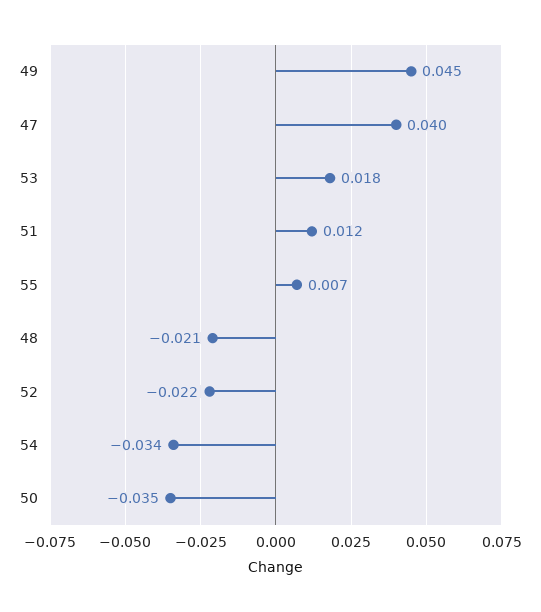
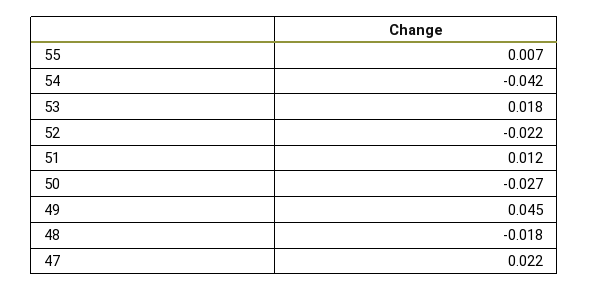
47: 0.04 -> 0.022
48: -0.021 -> -0.018
54: -0.034 -> -0.042
50: -0.035 -> -0.027

